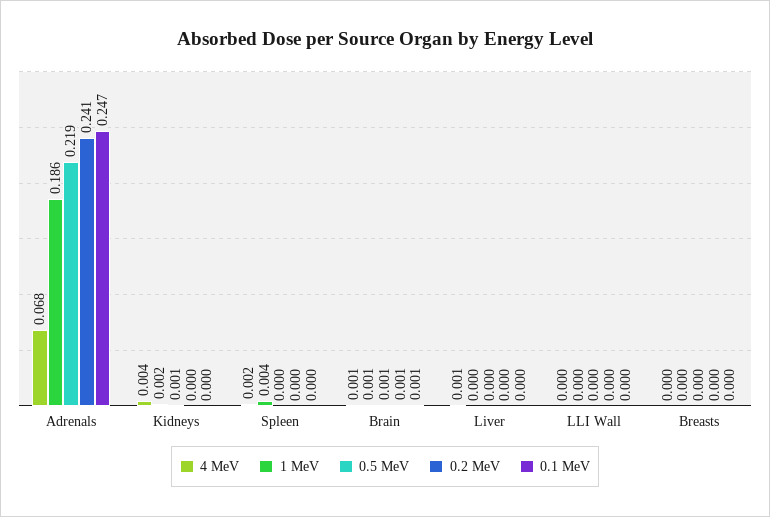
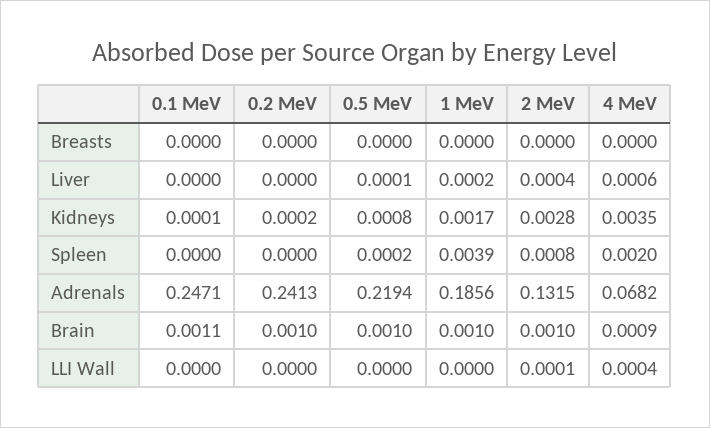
2 MeV, Breasts: none -> 0
2 MeV, Liver: none -> 0.0004
2 MeV, Kidneys: none -> 0.0028
2 MeV, Spleen: none -> 0.0008
2 MeV, Adrenals: none -> 0.1315
2 MeV, Brain: none -> 0.001
2 MeV, LLI Wall: none -> 0.0001

